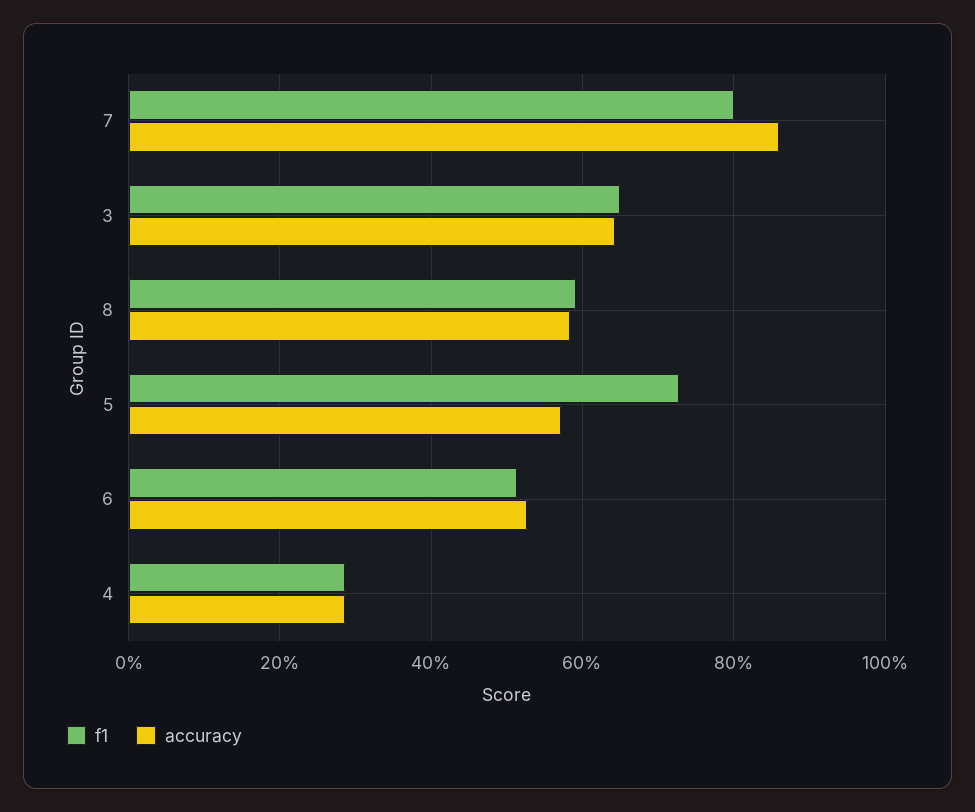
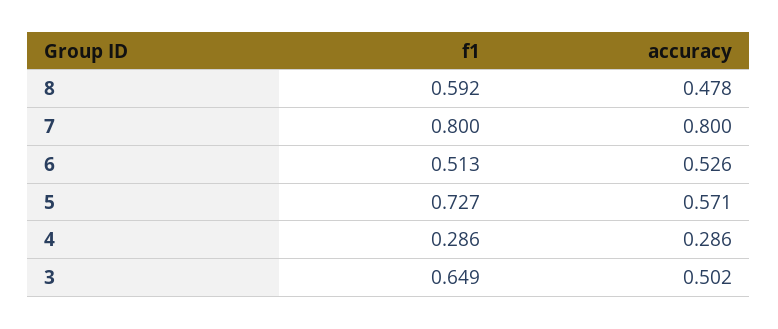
accuracy, 7: 0.86 -> 0.8
accuracy, 3: 0.64 -> 0.502
accuracy, 8: 0.58 -> 0.478

